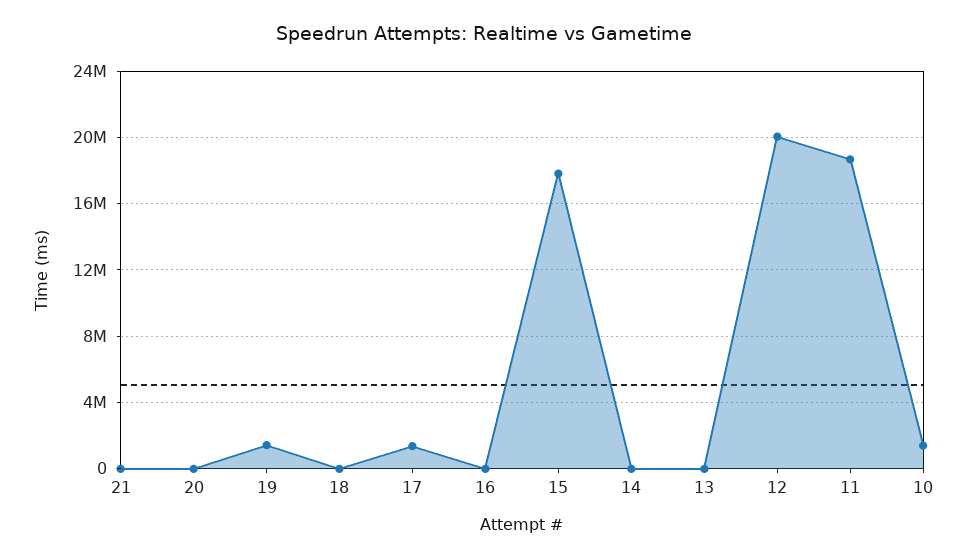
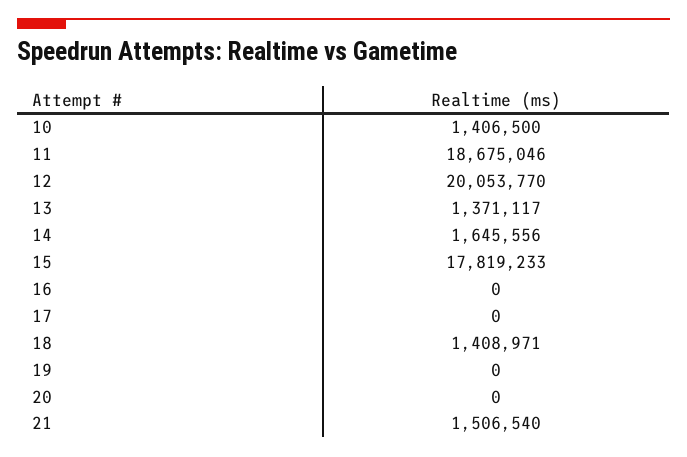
21: 0 -> 1506540
19: 1500000 -> 0
18: 0 -> 1408971
17: 1500000 -> 0
14: 0 -> 1645556
13: 0 -> 1371117

